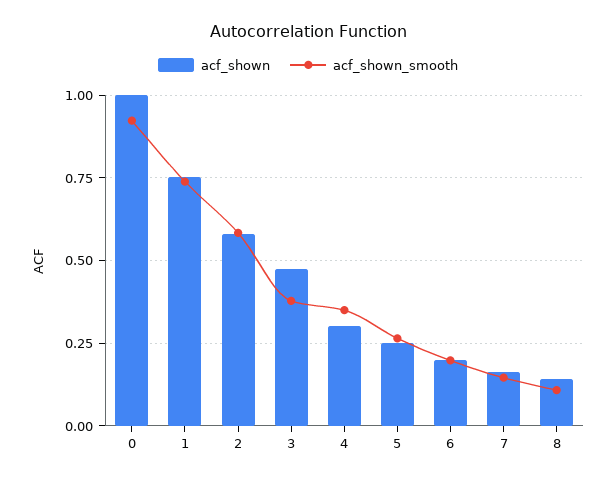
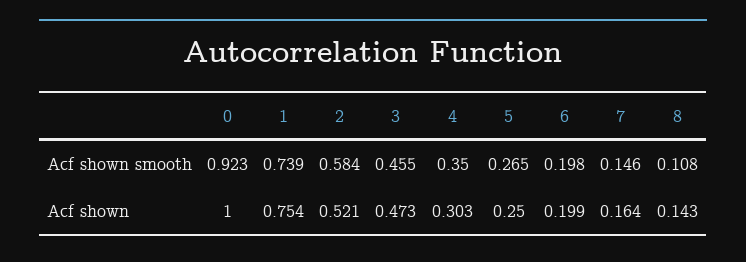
acf_shown, 2: 0.575 -> 0.521
acf_shown_smooth, 3: 0.375 -> 0.455

